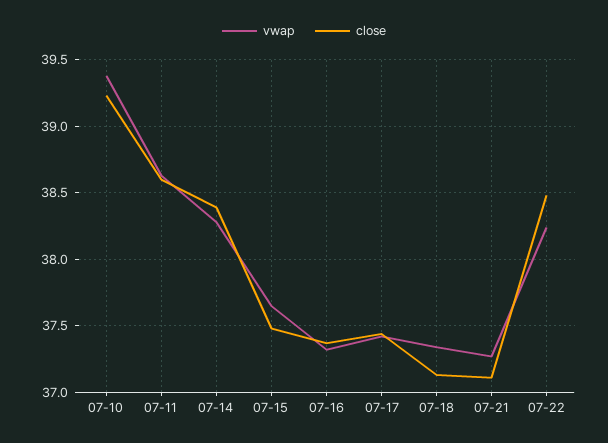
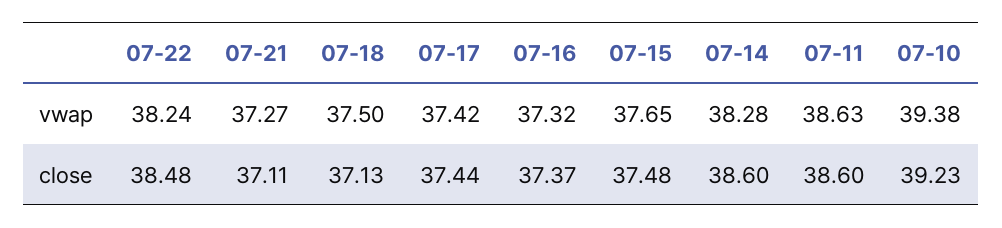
close, 07-14: 38.4 -> 38.6
vwap, 07-18: 37.35 -> 37.5

